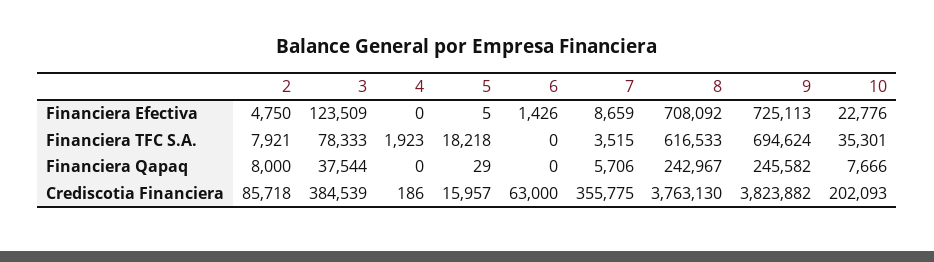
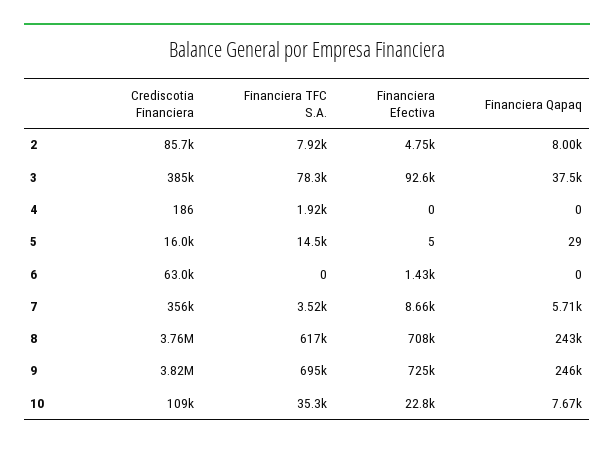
3, Financiera Efectiva: 123509 -> 92600
5, Financiera TFC S.A.: 18218 -> 14500
10, Crediscotia Financiera: 202093 -> 109000

